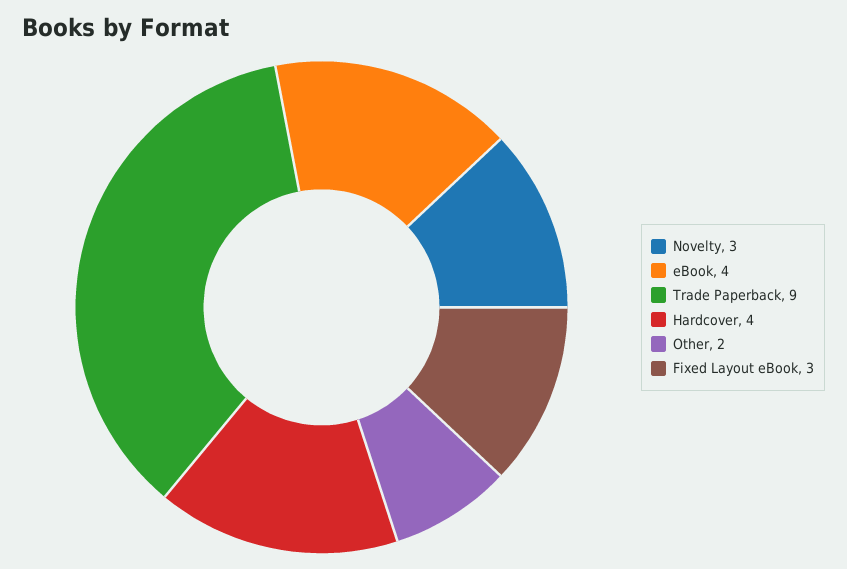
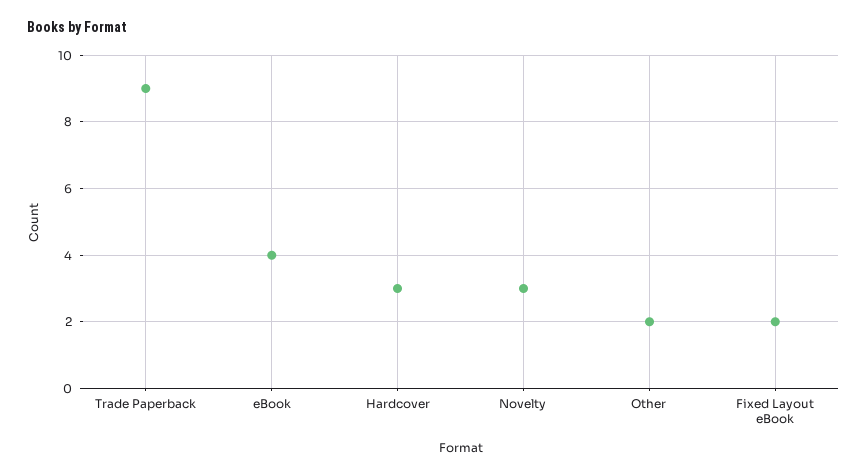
Hardcover: 4 -> 3
Fixed Layout eBook: 3 -> 2

